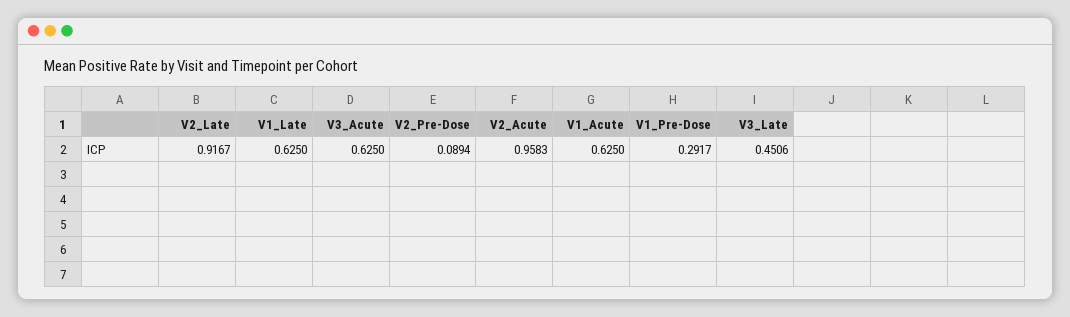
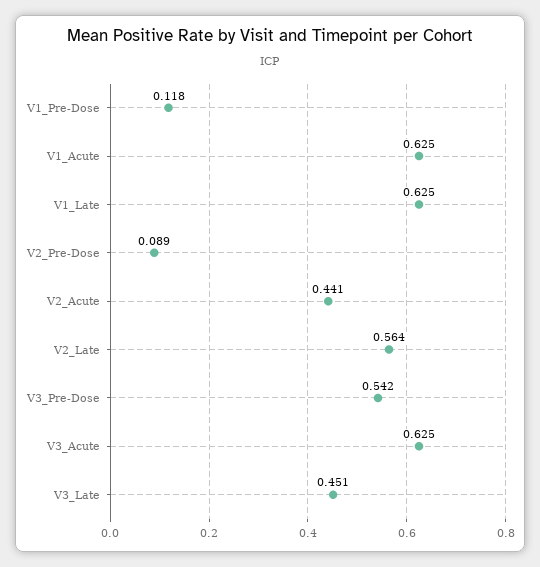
V2_Late: 0.9167 -> 0.564
V2_Acute: 0.9583 -> 0.441
V1_Pre-Dose: 0.2917 -> 0.118
V3_Pre-Dose: none -> 0.542

